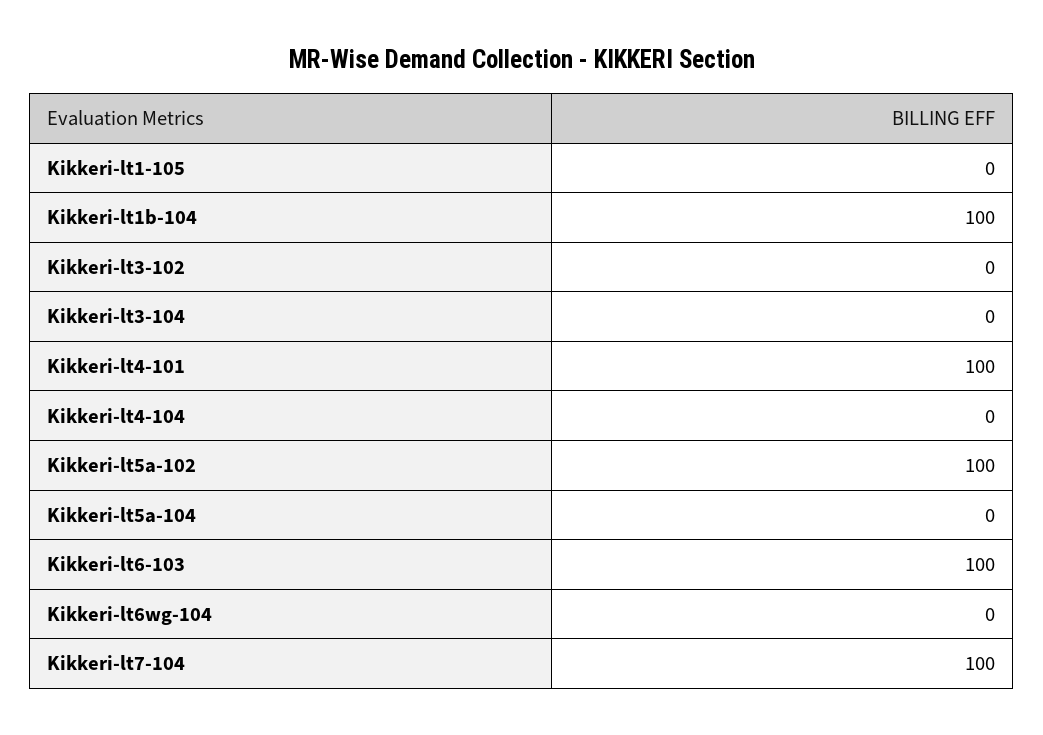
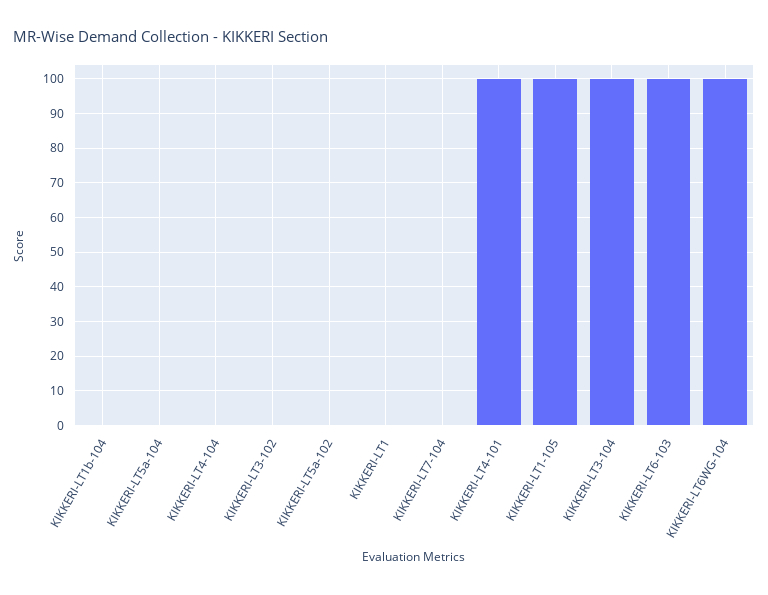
Kikkeri-lt1-105: 0 -> 100
Kikkeri-lt1b-104: 100 -> 0
Kikkeri-lt3-104: 0 -> 100
Kikkeri-lt5a-102: 100 -> 0
Kikkeri-lt6wg-104: 0 -> 100
Kikkeri-lt7-104: 100 -> 0
KIKKERI-LT1: none -> 0

